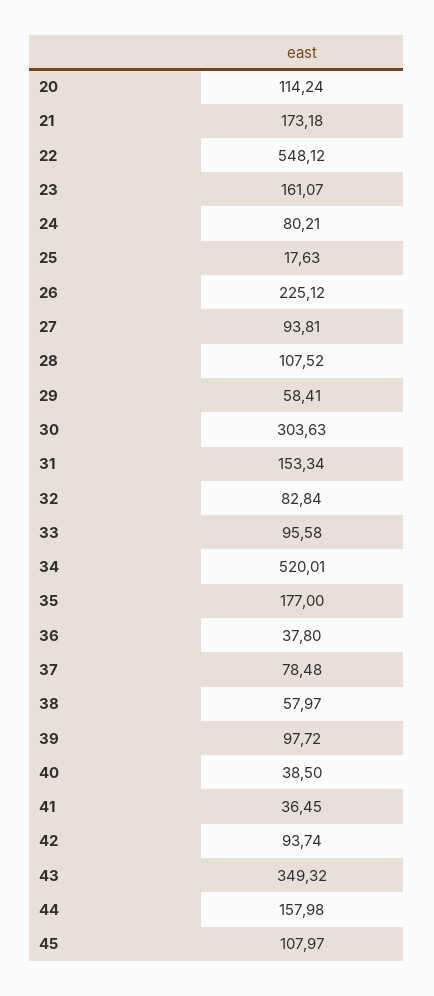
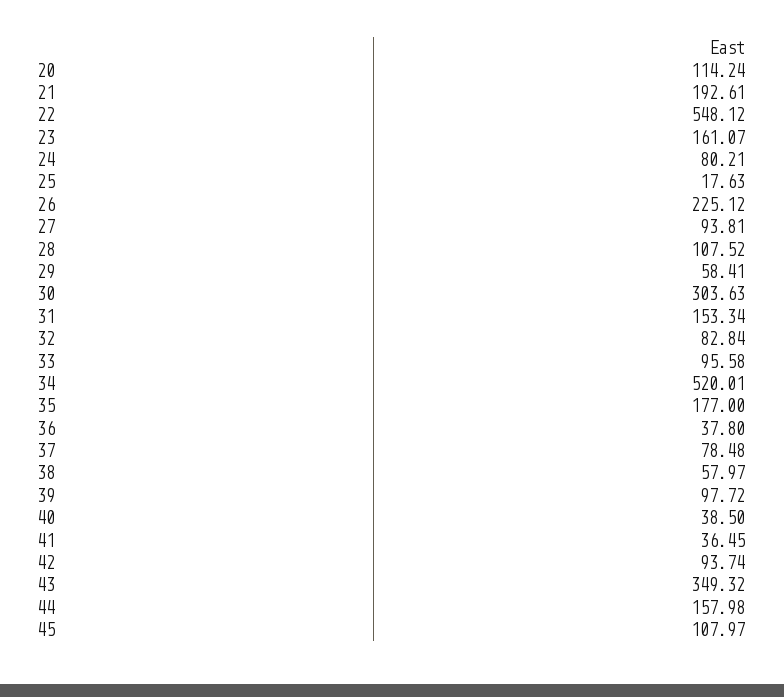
21: 173.18 -> 192.61

